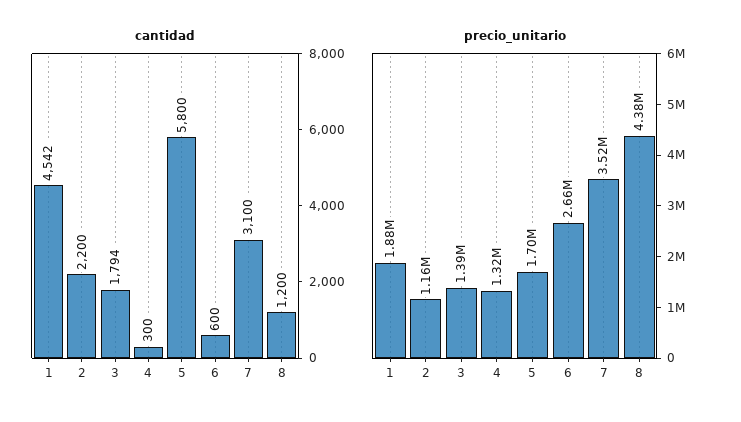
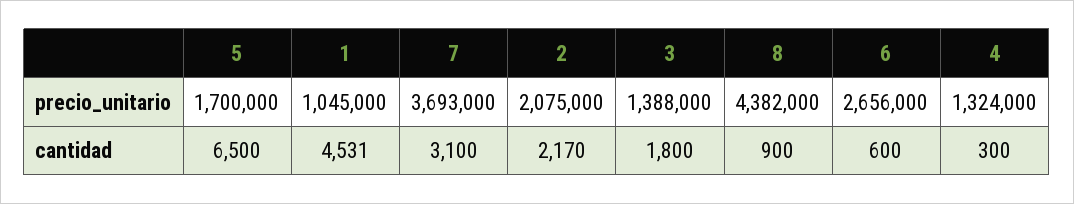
cantidad, 1: 4542 -> 4531
cantidad, 2: 2200 -> 2170
cantidad, 3: 1794 -> 1800
cantidad, 5: 5800 -> 6500
cantidad, 8: 1200 -> 900
precio_unitario, 1: 1880000 -> 1045000
precio_unitario, 2: 1160000 -> 2075000
precio_unitario, 7: 3520000 -> 3693000

